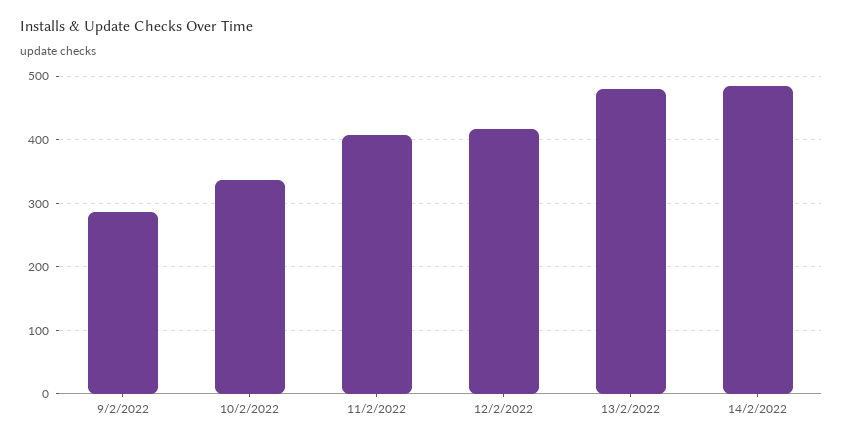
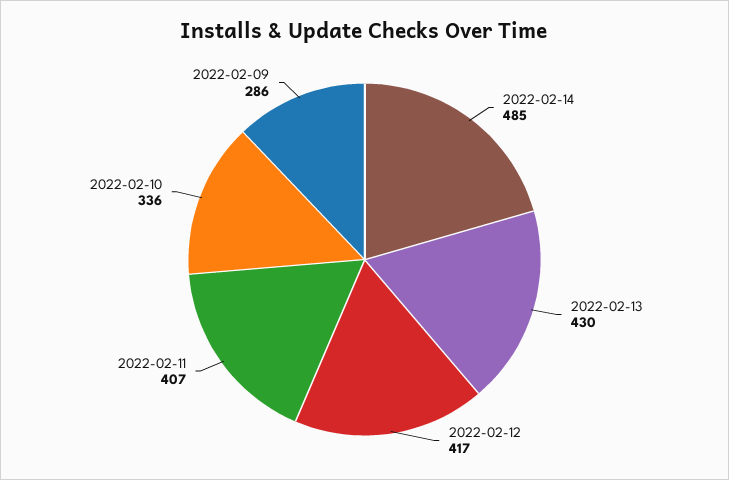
13/2/2022: 480 -> 430

